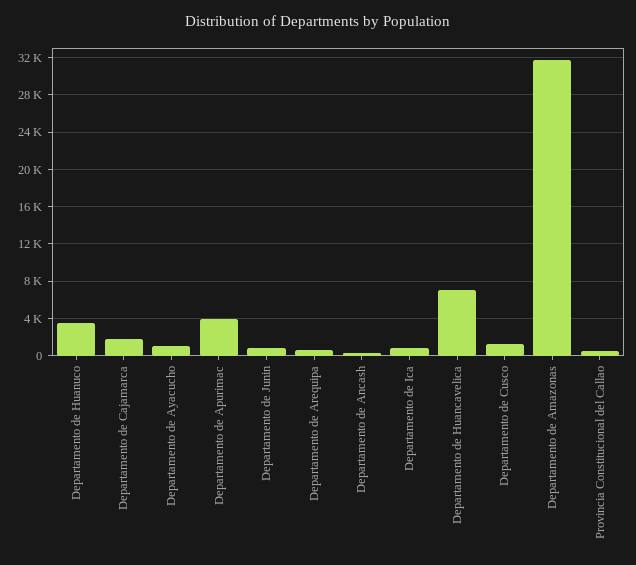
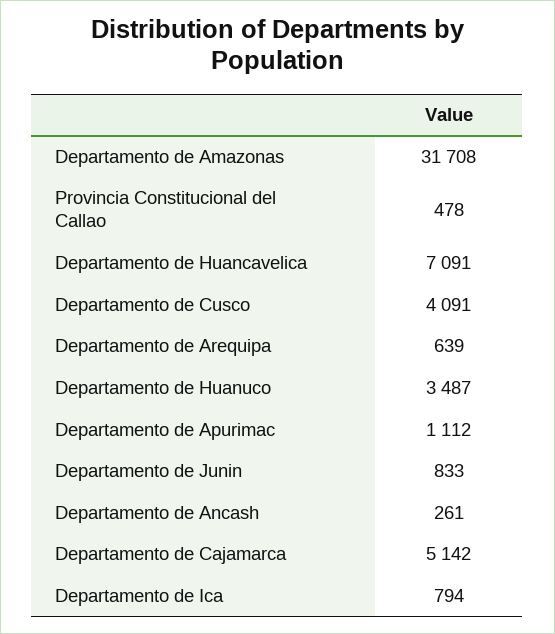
Departamento de Cajamarca: 2000 -> 5142
Departamento de Ayacucho: 1000 -> none
Departamento de Apurimac: 4000 -> 1112
Departamento de Cusco: 1000 -> 4091

